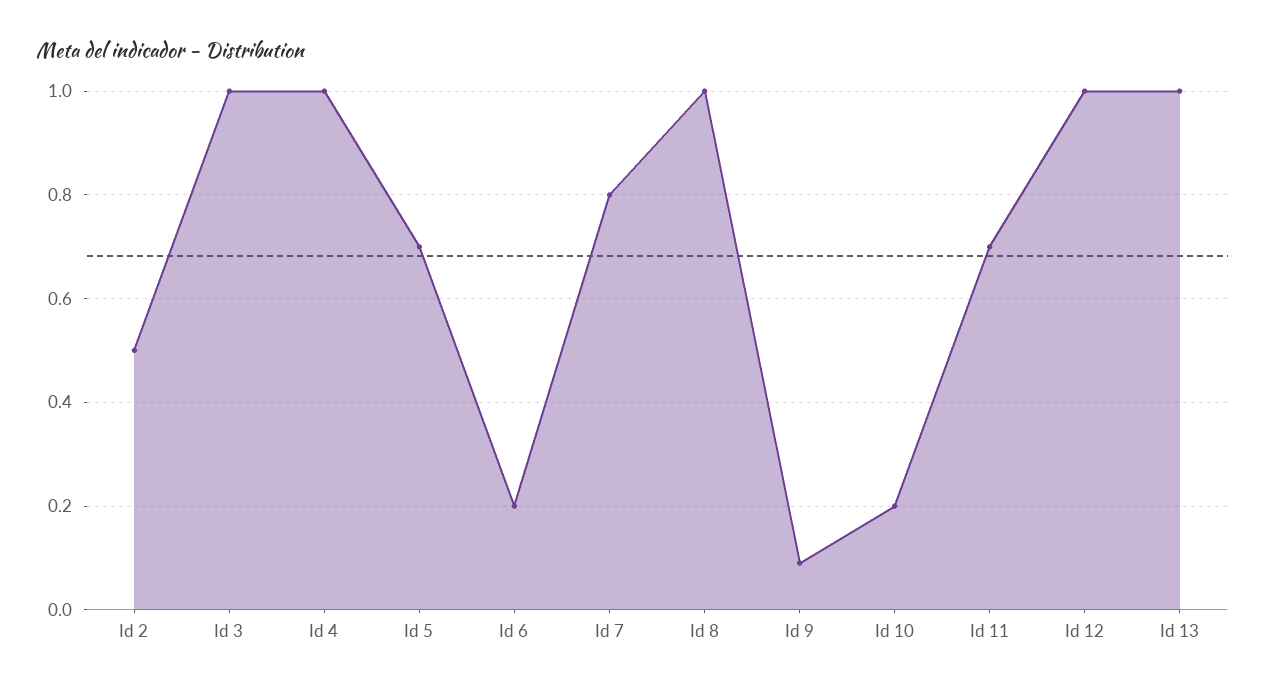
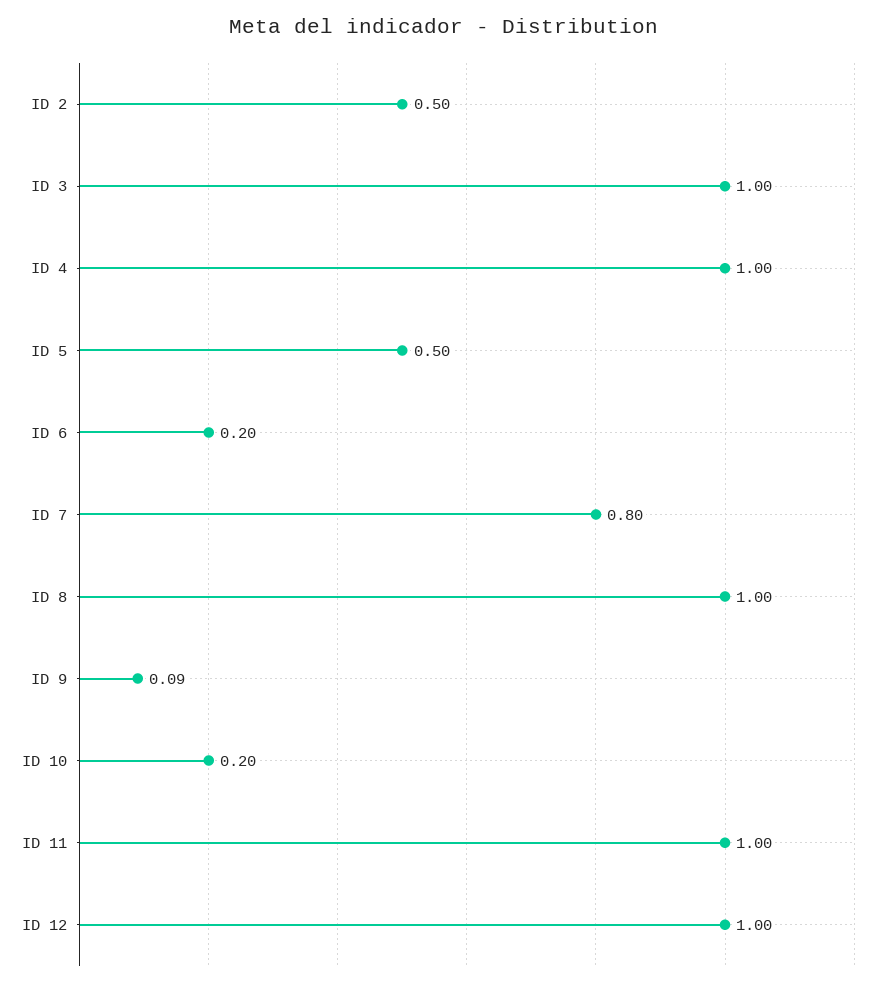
Id 5: 0.7 -> 0.5
Id 11: 0.7 -> 1
Id 13: 1 -> none

